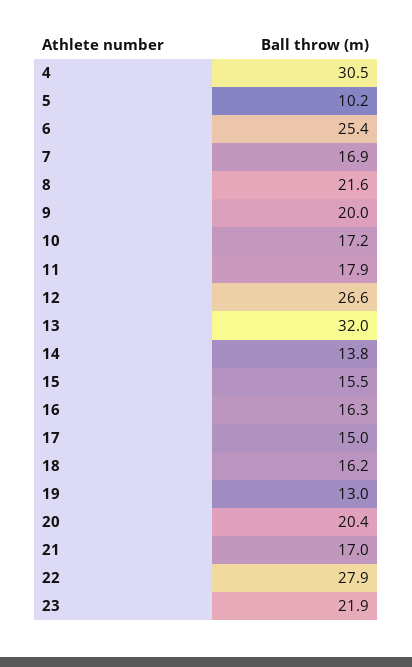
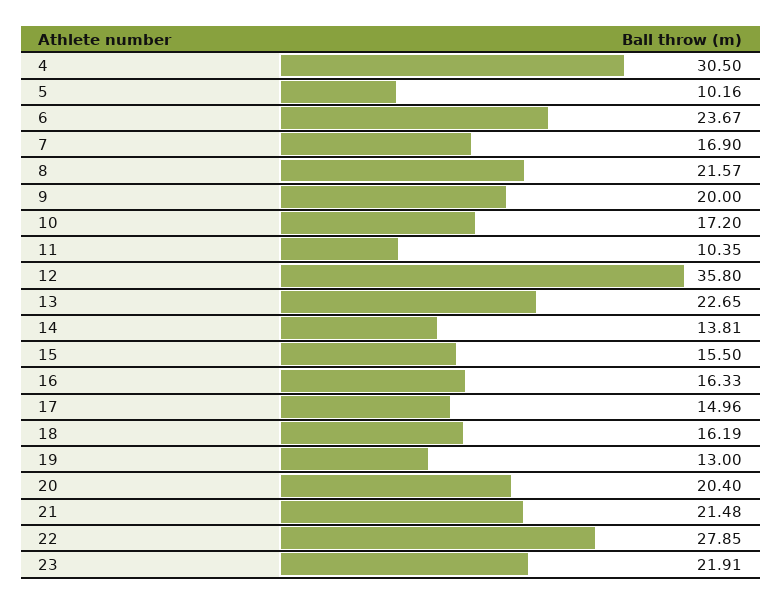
6: 25.4 -> 23.67
11: 17.9 -> 10.35
12: 26.6 -> 35.8
13: 32 -> 22.65
21: 17 -> 21.48

